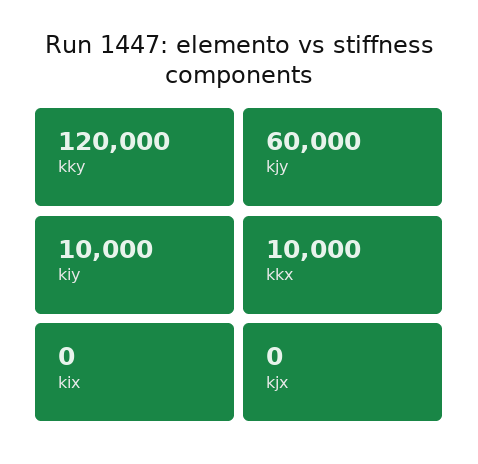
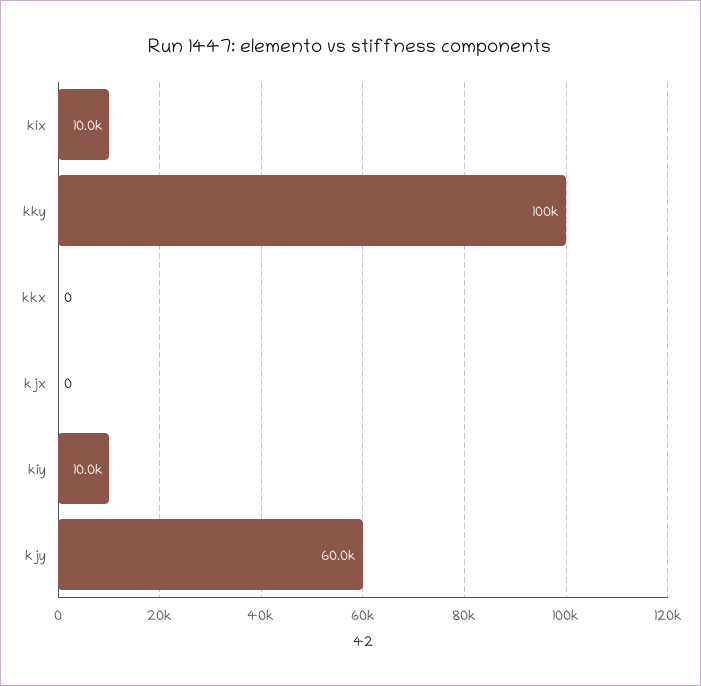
kky: 120000 -> 100000
kkx: 10000 -> 0
kix: 0 -> 10000

